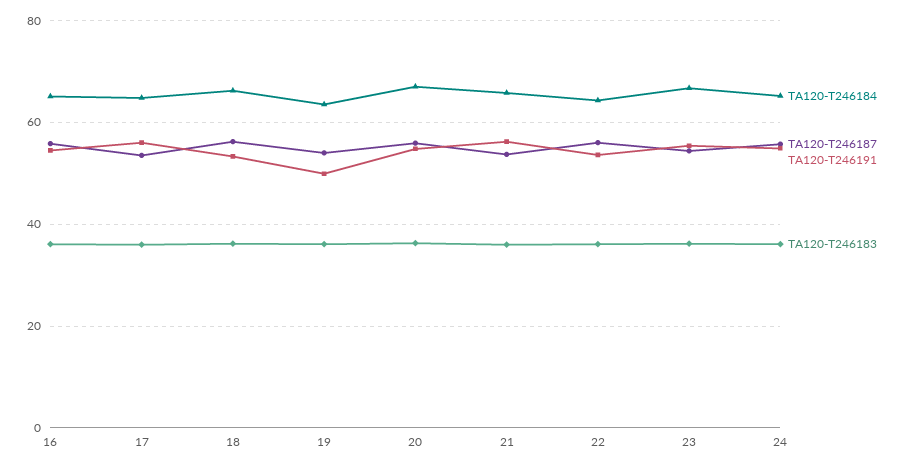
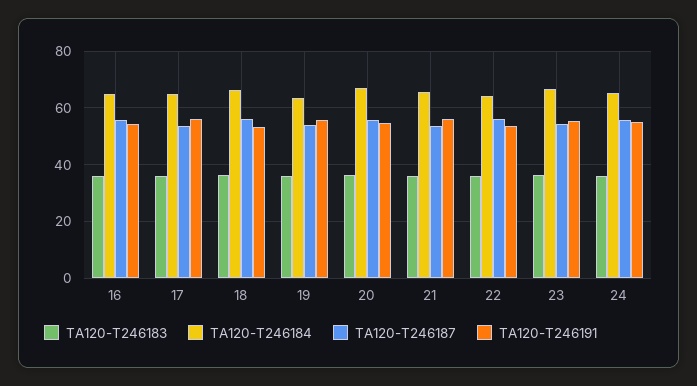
TA120-T246191, 19: 50 -> 55

